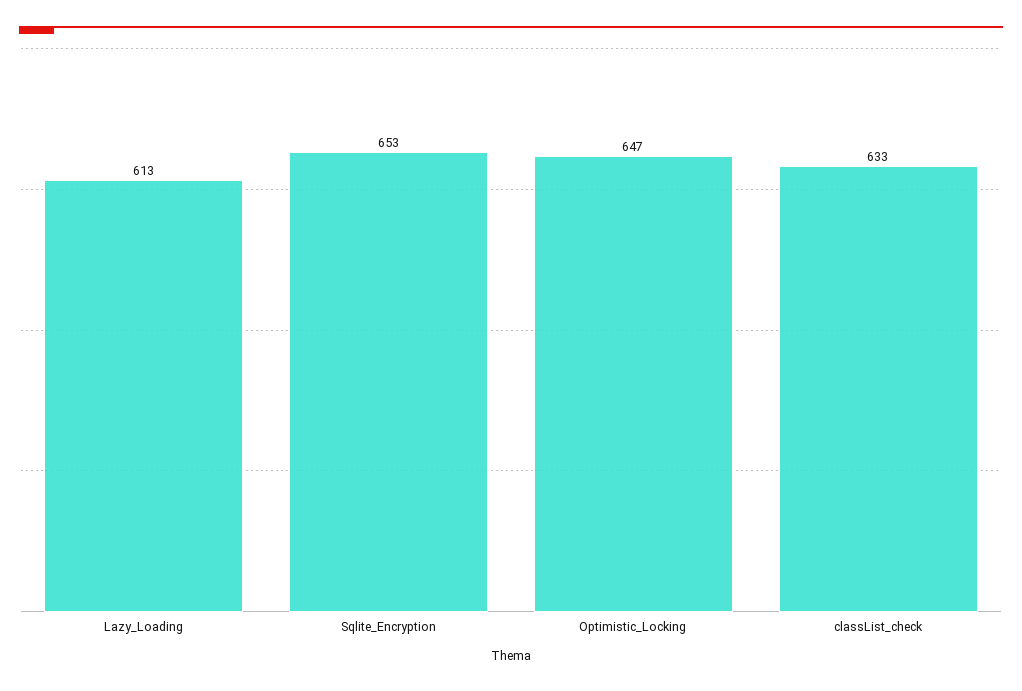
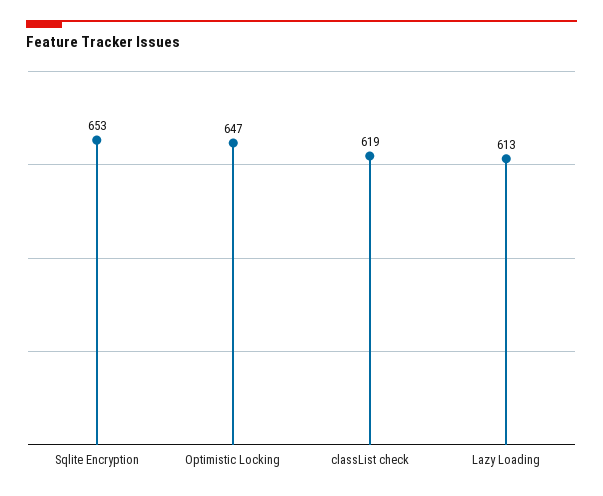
classList_check: 633 -> 619

